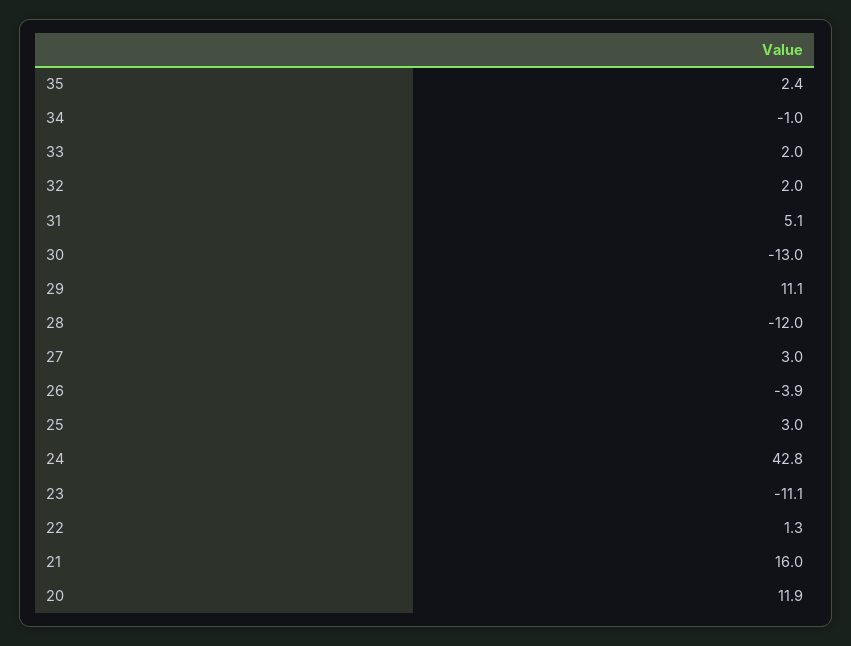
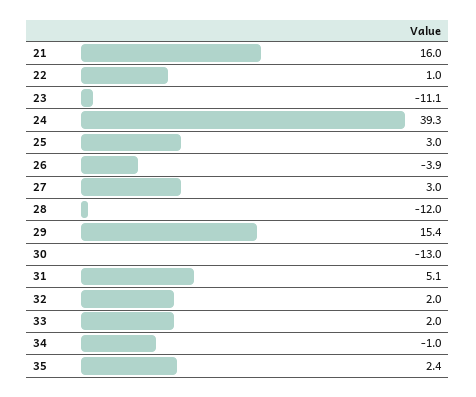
29: 11.1 -> 15.4
24: 42.8 -> 39.3
22: 1.3 -> 1
20: 11.9 -> none

